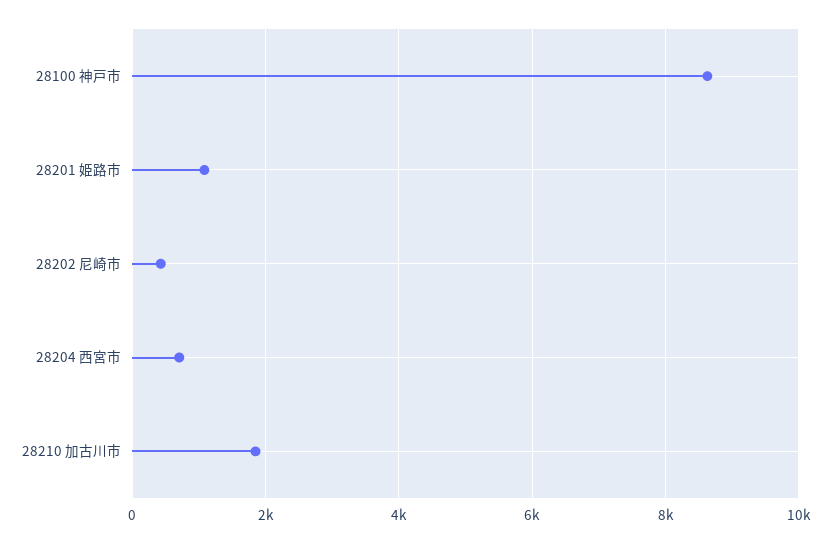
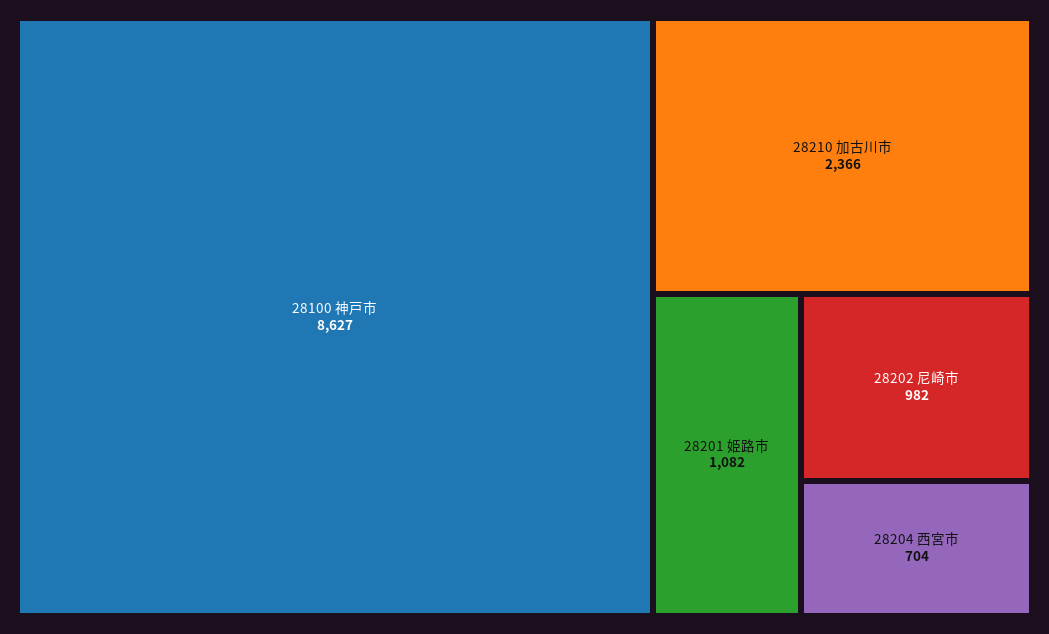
28202 尼崎市: 400 -> 982
28210 加古川市: 1800 -> 2366

